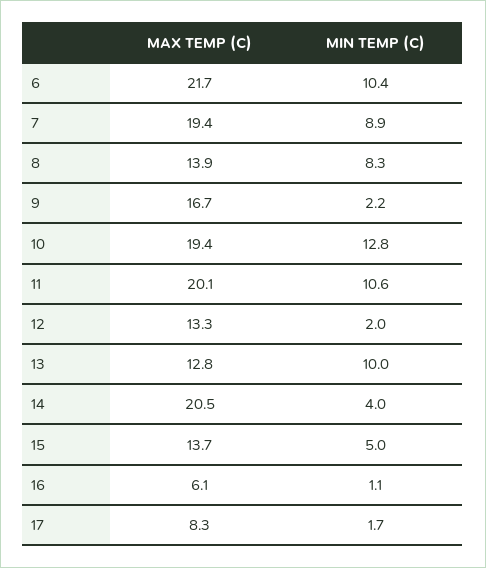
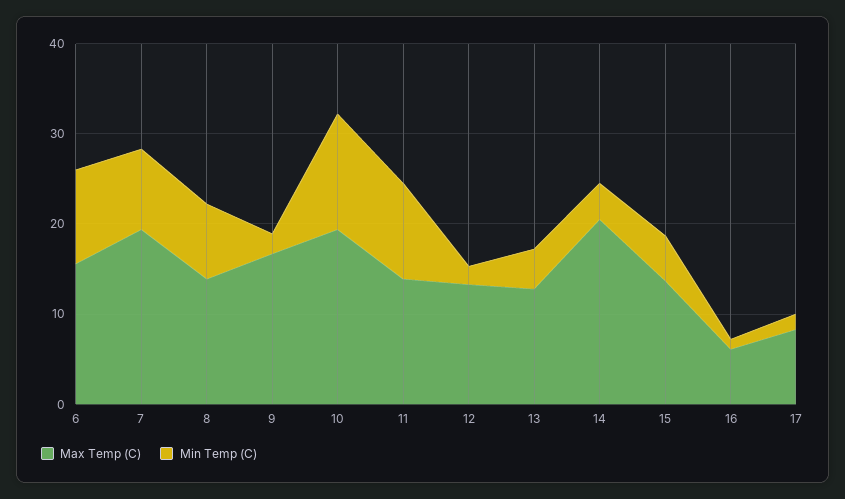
MAX TEMP (C), 6: 21.7 -> 16
MAX TEMP (C), 11: 20.1 -> 14
MIN TEMP (C), 13: 10 -> 4

